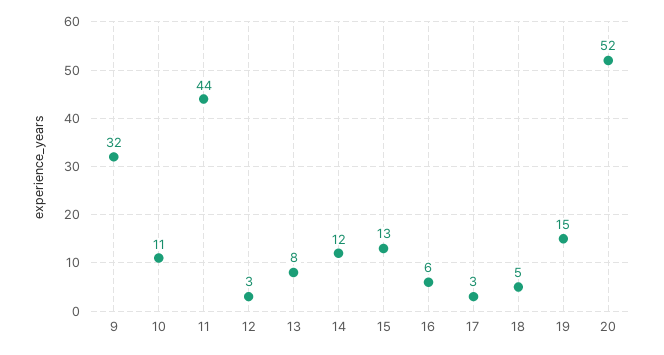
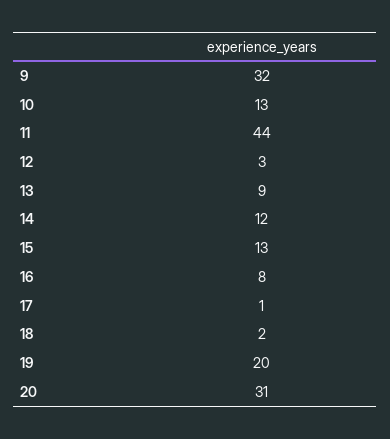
10: 11 -> 13
13: 8 -> 9
16: 6 -> 8
17: 3 -> 1
18: 5 -> 2
19: 15 -> 20
20: 52 -> 31

